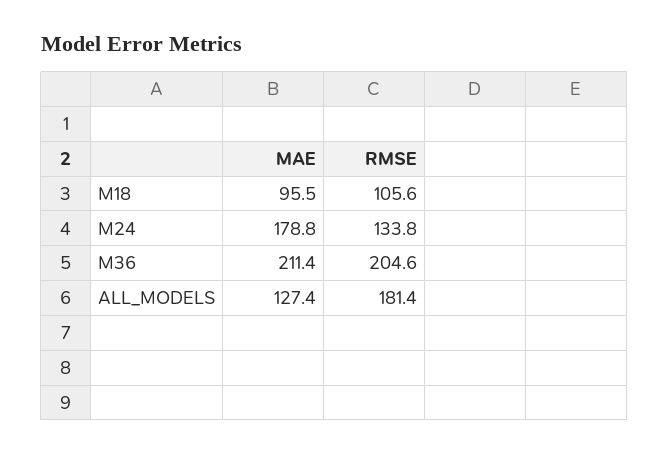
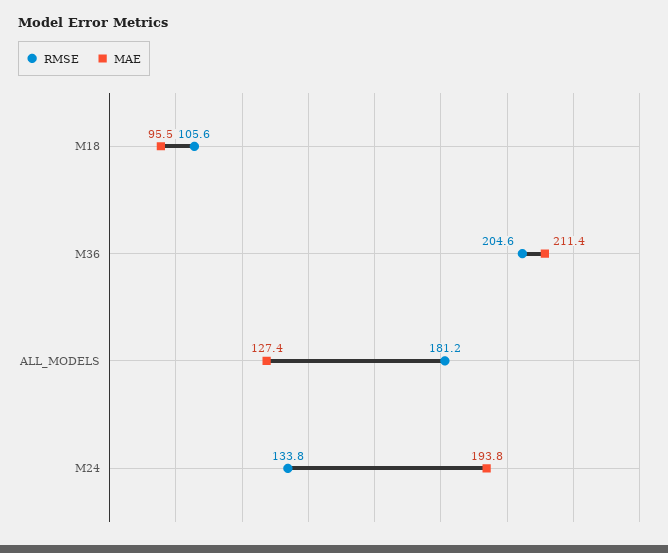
MAE, M24: 178.8 -> 193.8
RMSE, ALL_MODELS: 181.4 -> 181.2

